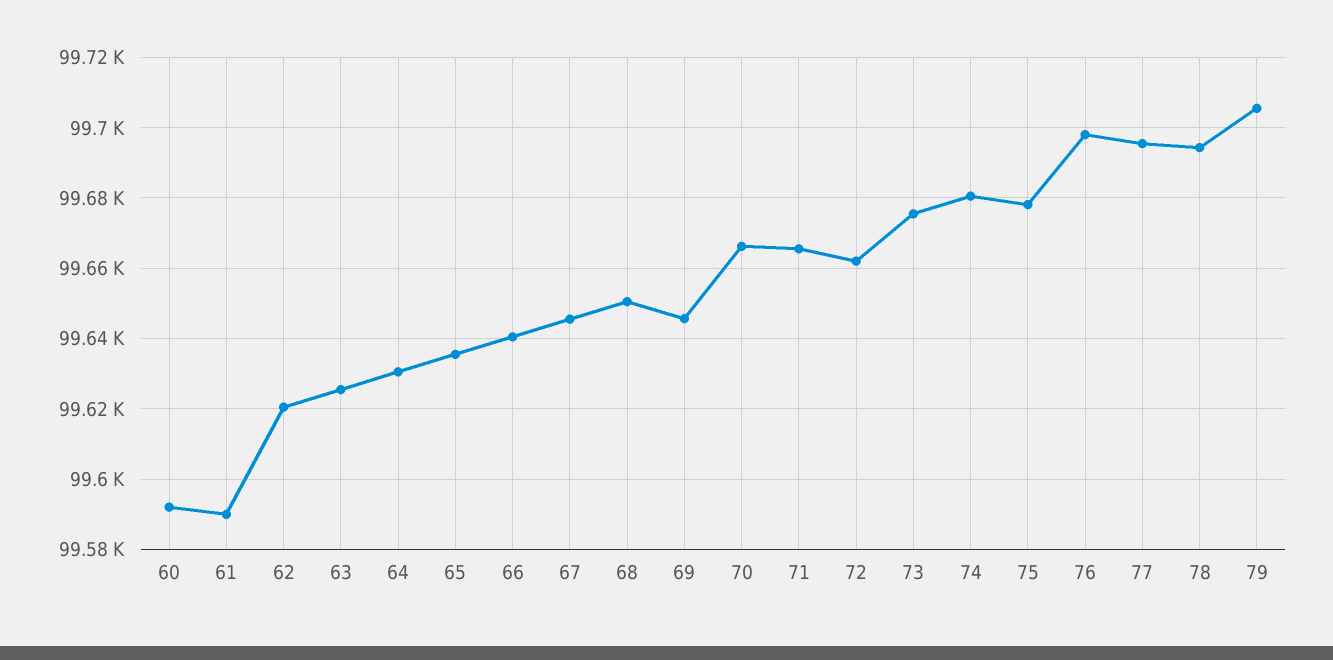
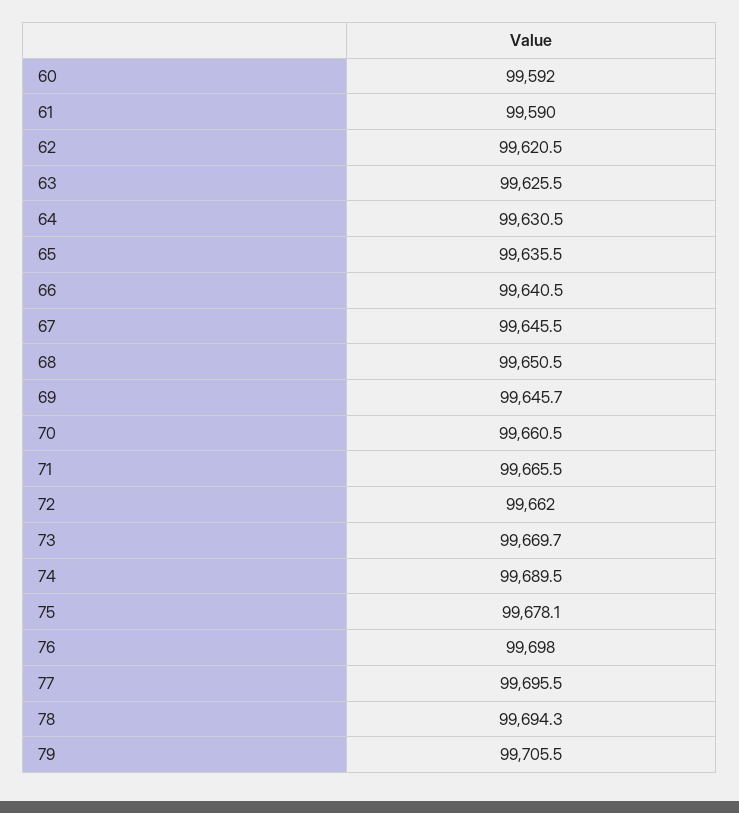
70: 99666 -> 99660.5
73: 99676 -> 99669.7
74: 99680 -> 99689.5

